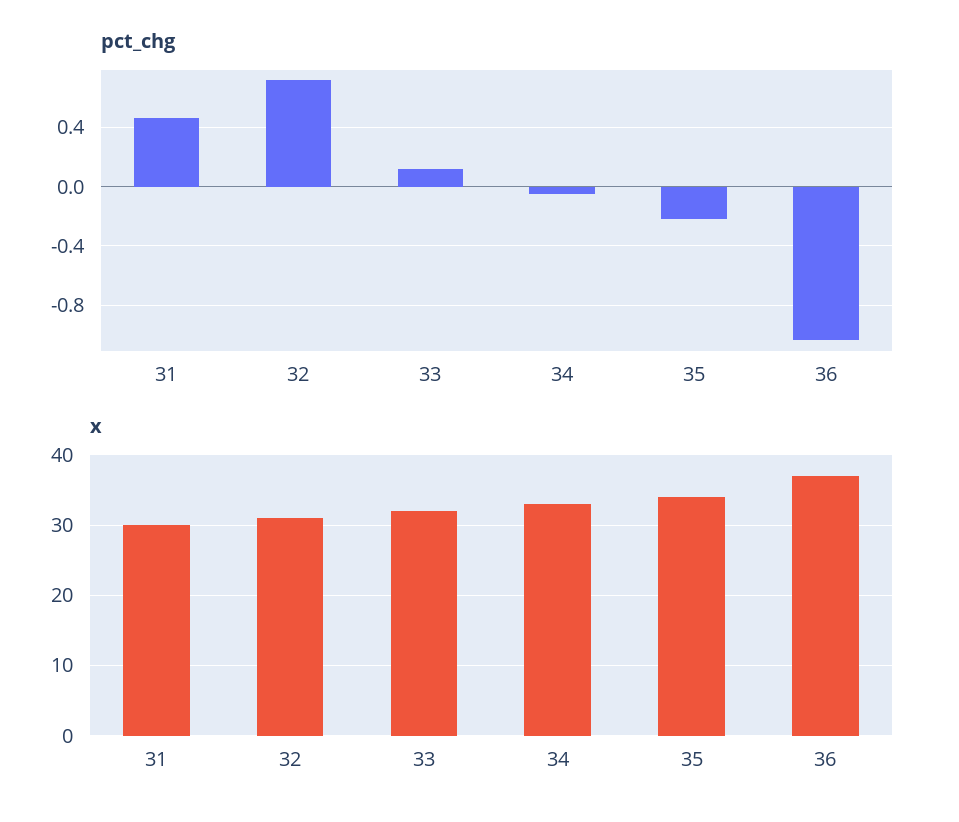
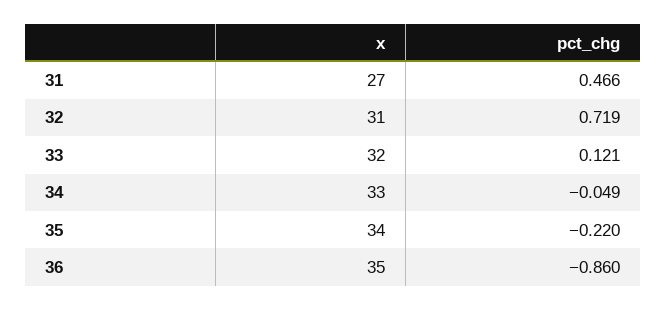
pct_chg, 36: -1.05 -> -0.86
x, 31: 30 -> 27
x, 36: 37 -> 35

